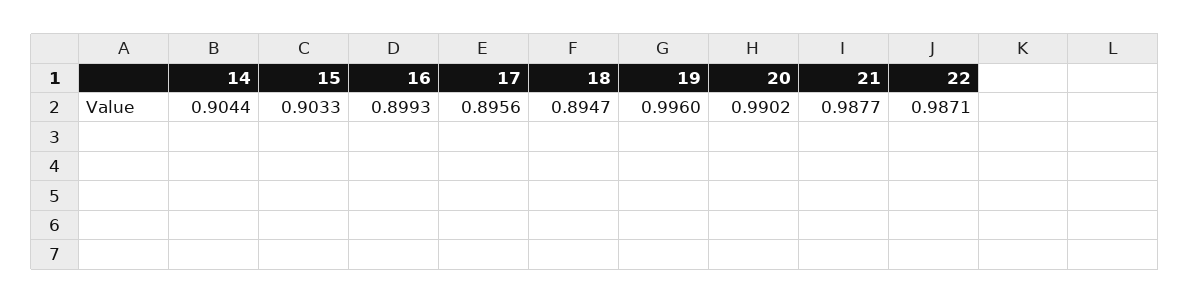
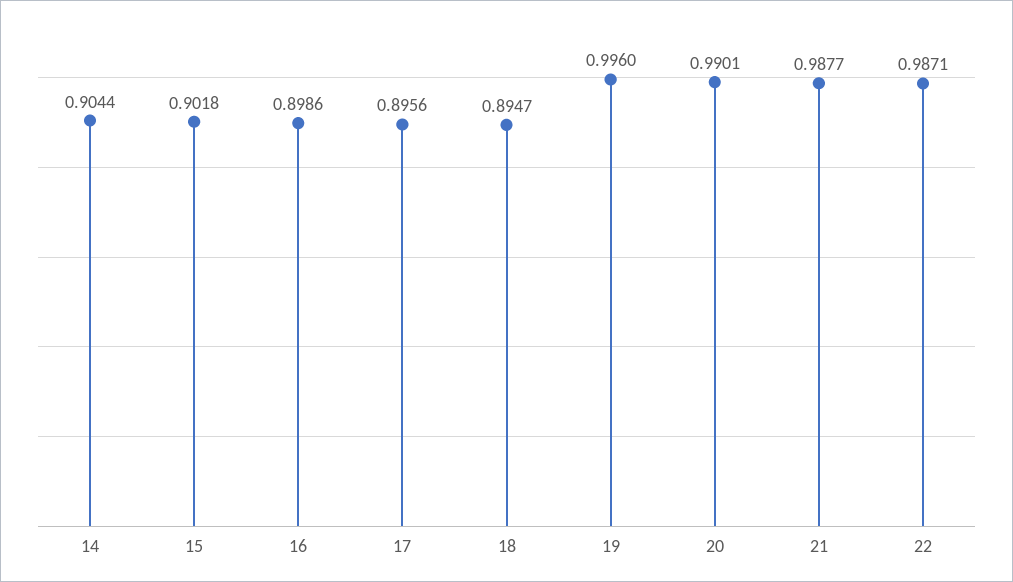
15: 0.9033 -> 0.9018
16: 0.8993 -> 0.8986
20: 0.9902 -> 0.9901

